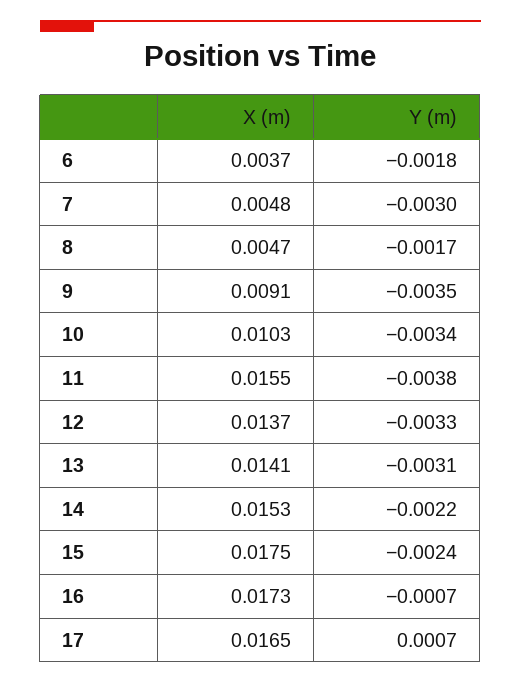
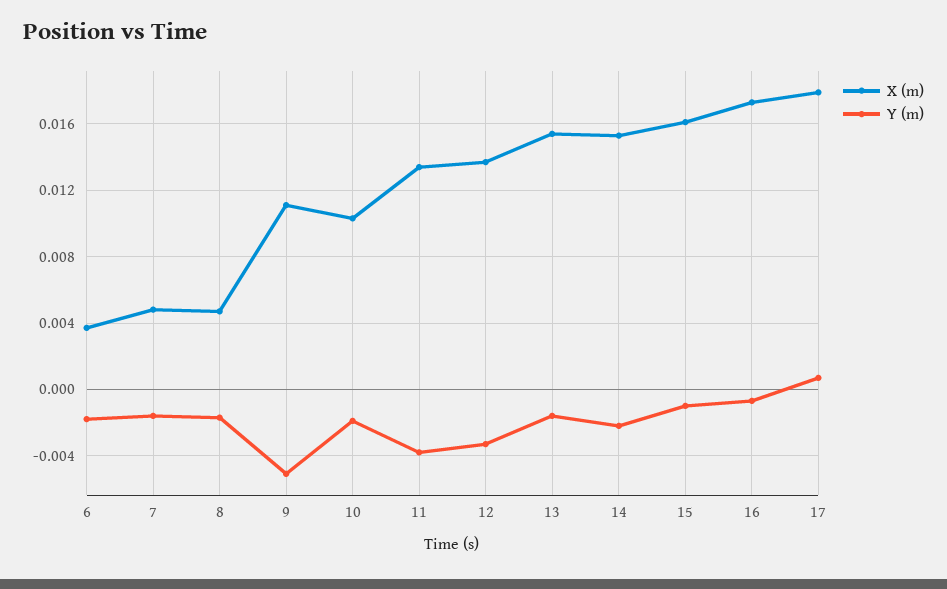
Y (m), 7: -0.003 -> -0.0015
X (m), 9: 0.0091 -> 0.011
Y (m), 9: -0.0035 -> -0.005
Y (m), 10: -0.0034 -> -0.002
X (m), 11: 0.0155 -> 0.0135
X (m), 13: 0.0141 -> 0.0155
Y (m), 13: -0.0031 -> -0.0015
X (m), 15: 0.0175 -> 0.016
Y (m), 15: -0.0024 -> -0.001
X (m), 17: 0.0165 -> 0.018

